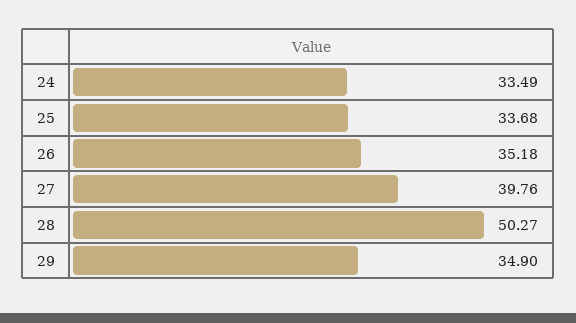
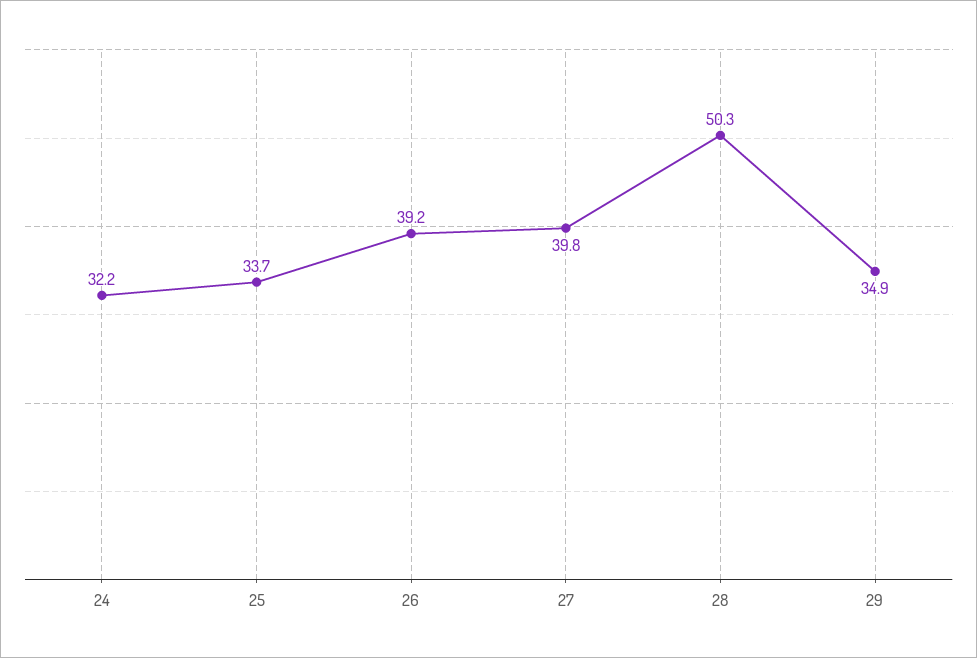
24: 33.49 -> 32.2
26: 35.18 -> 39.2

